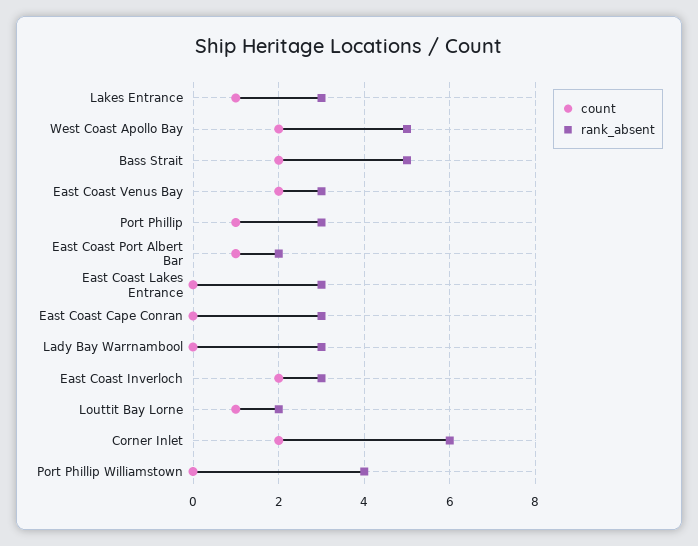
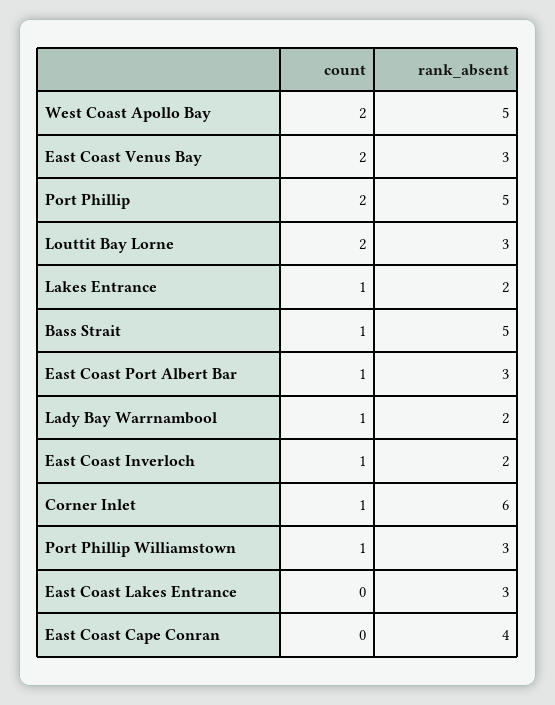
rank_absent, Lakes Entrance: 3 -> 2
count, Bass Strait: 2 -> 1
count, Port Phillip: 1 -> 2
rank_absent, Port Phillip: 3 -> 5
rank_absent, East Coast Port Albert Bar: 2 -> 3
rank_absent, East Coast Cape Conran: 3 -> 4
count, Lady Bay Warrnambool: 0 -> 1
rank_absent, Lady Bay Warrnambool: 3 -> 2
count, East Coast Inverloch: 2 -> 1
rank_absent, East Coast Inverloch: 3 -> 2
count, Louttit Bay Lorne: 1 -> 2
rank_absent, Louttit Bay Lorne: 2 -> 3
count, Corner Inlet: 2 -> 1
count, Port Phillip Williamstown: 0 -> 1
rank_absent, Port Phillip Williamstown: 4 -> 3

